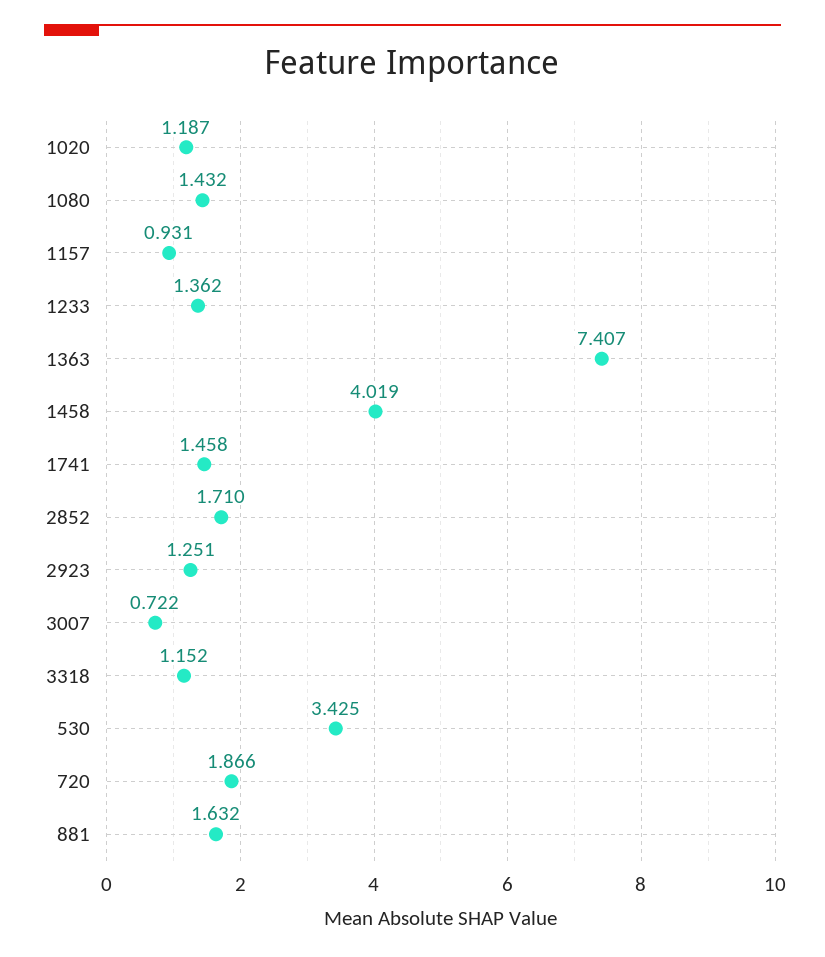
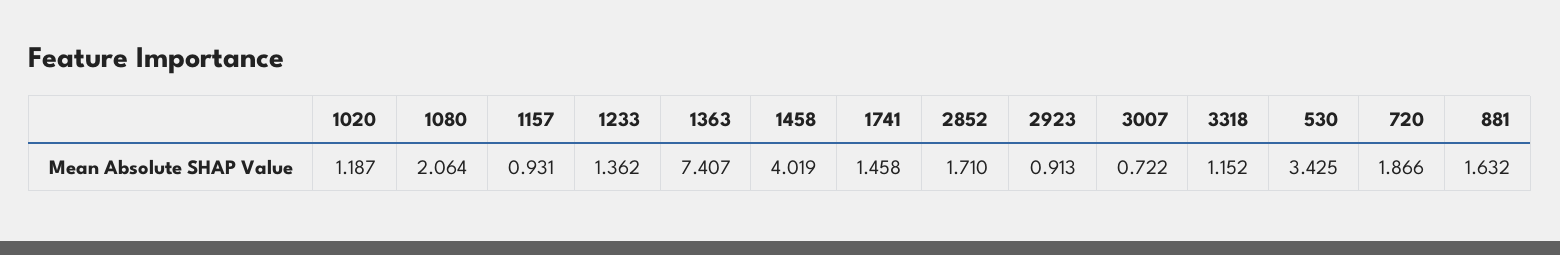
1080: 1.432 -> 2.064
2923: 1.251 -> 0.913

